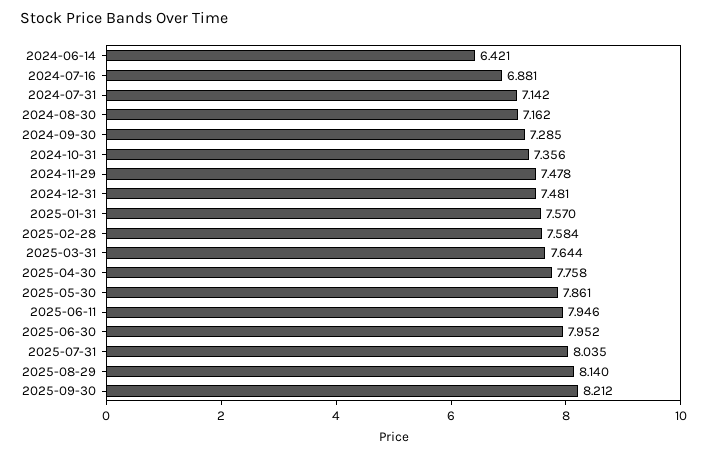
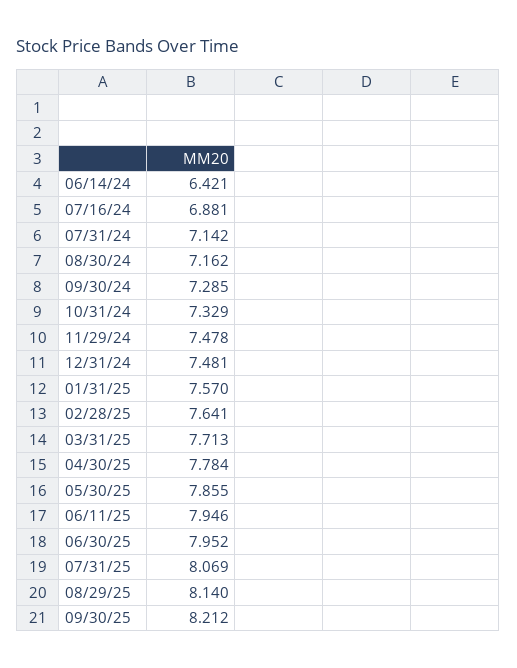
2024-10-31: 7.356 -> 7.329
2025-02-28: 7.584 -> 7.641
2025-03-31: 7.644 -> 7.713
2025-04-30: 7.758 -> 7.784
2025-05-30: 7.861 -> 7.855
2025-07-31: 8.035 -> 8.069

